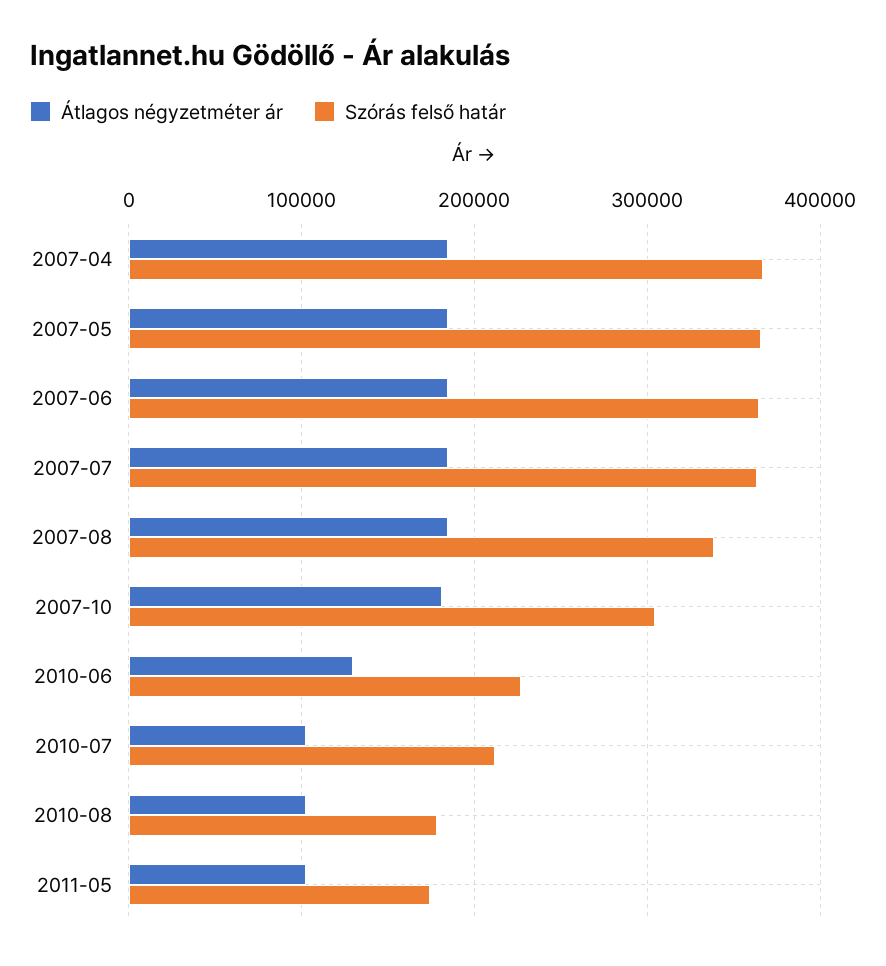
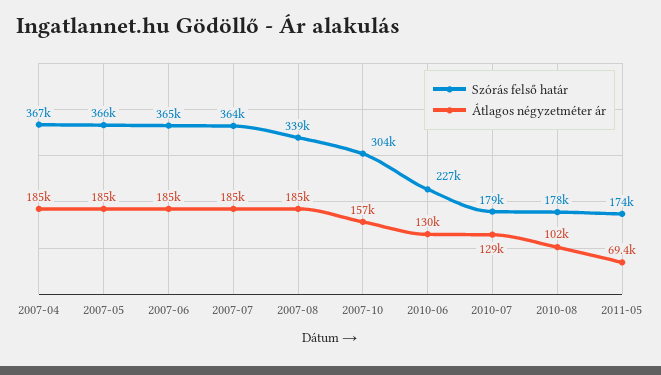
Átlagos négyzetméter ár, 2007-10: 180000 -> 157000
Átlagos négyzetméter ár, 2010-07: 100000 -> 129000
Szórás felső határ, 2010-07: 210000 -> 179000
Átlagos négyzetméter ár, 2011-05: 100000 -> 69400

